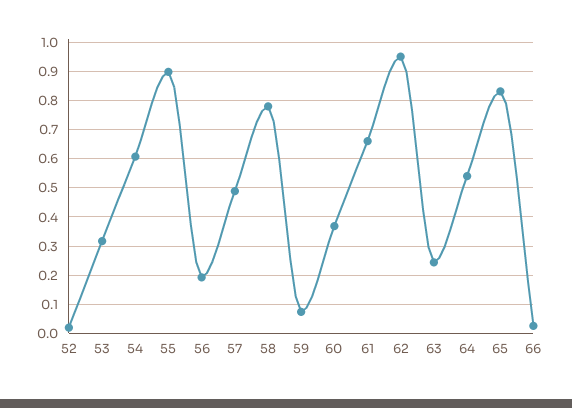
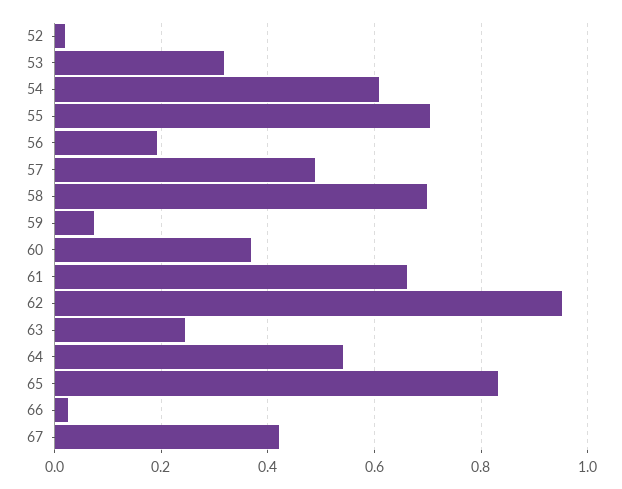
55: 0.9 -> 0.7
58: 0.775 -> 0.7
67: none -> 0.42

